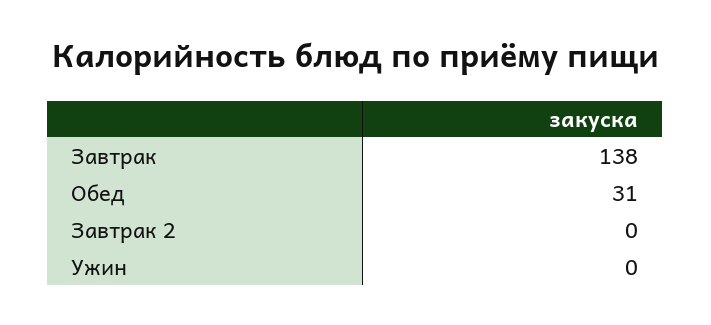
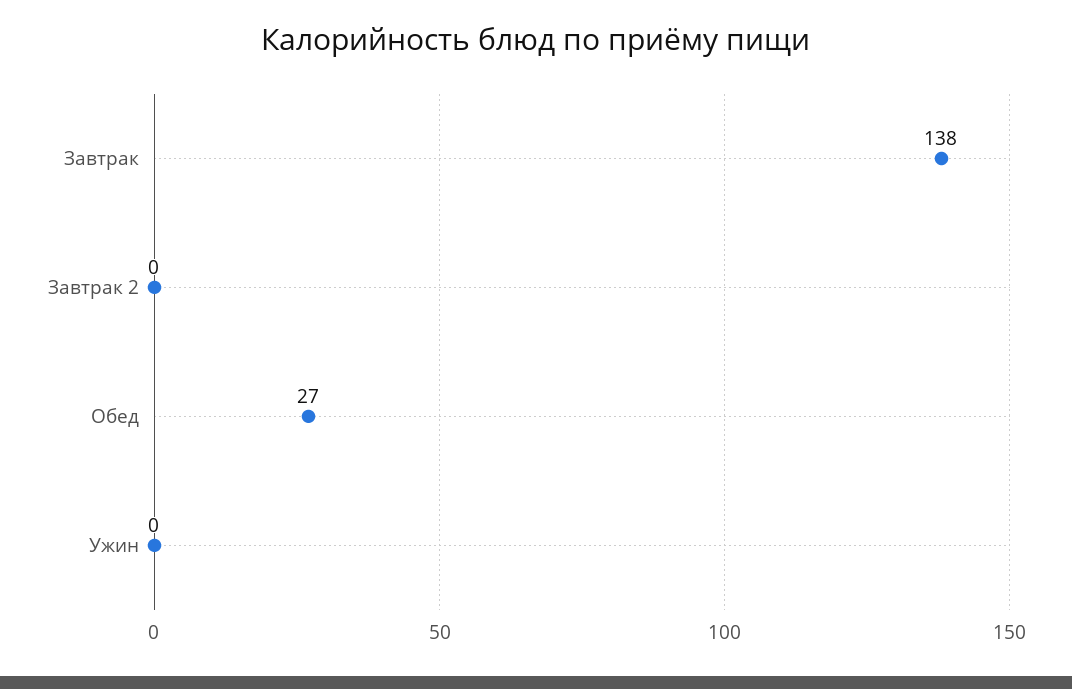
Обед: 31 -> 27

